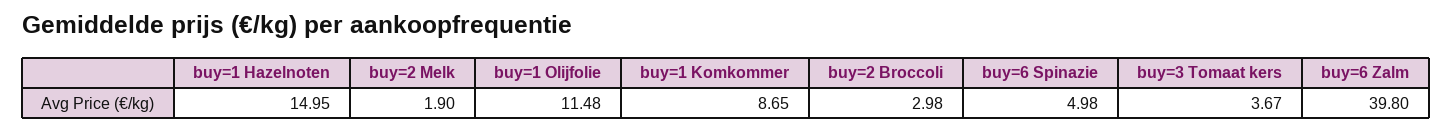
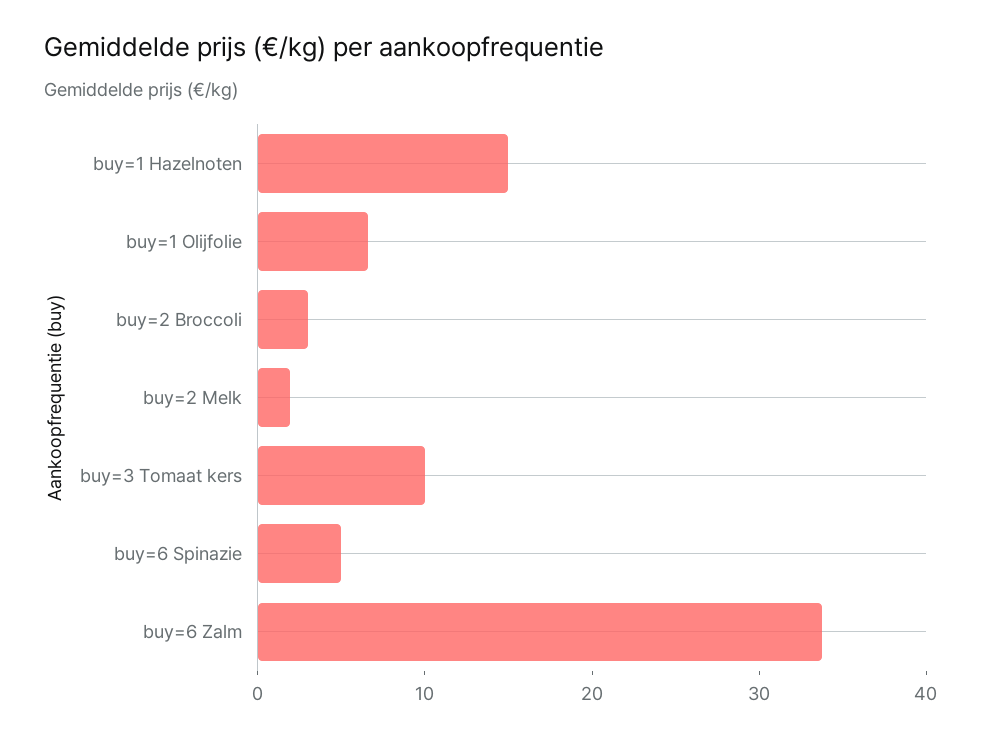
buy=1 Olijfolie: 11.48 -> 6
buy=1 Komkommer: 8.65 -> none
buy=3 Tomaat kers: 3.67 -> 10
buy=6 Zalm: 39.8 -> 34

